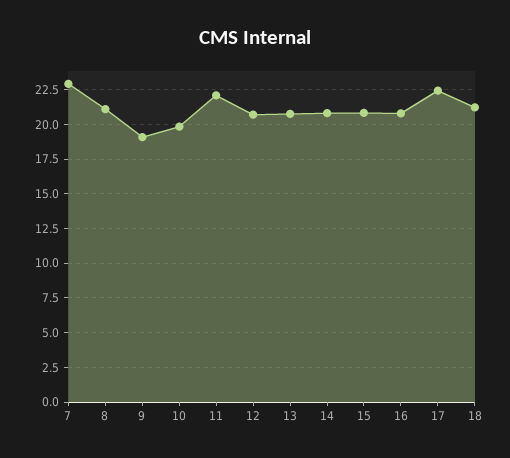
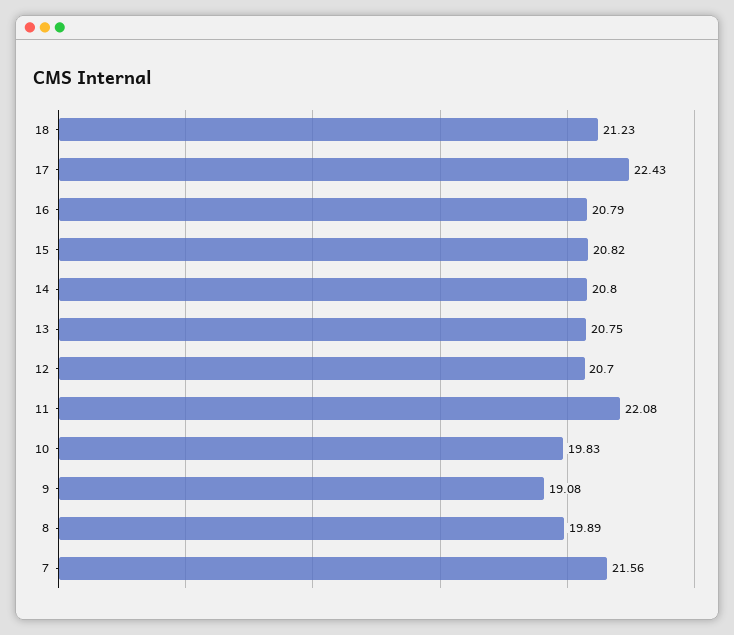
7: 23 -> 21.56
8: 21 -> 19.89

